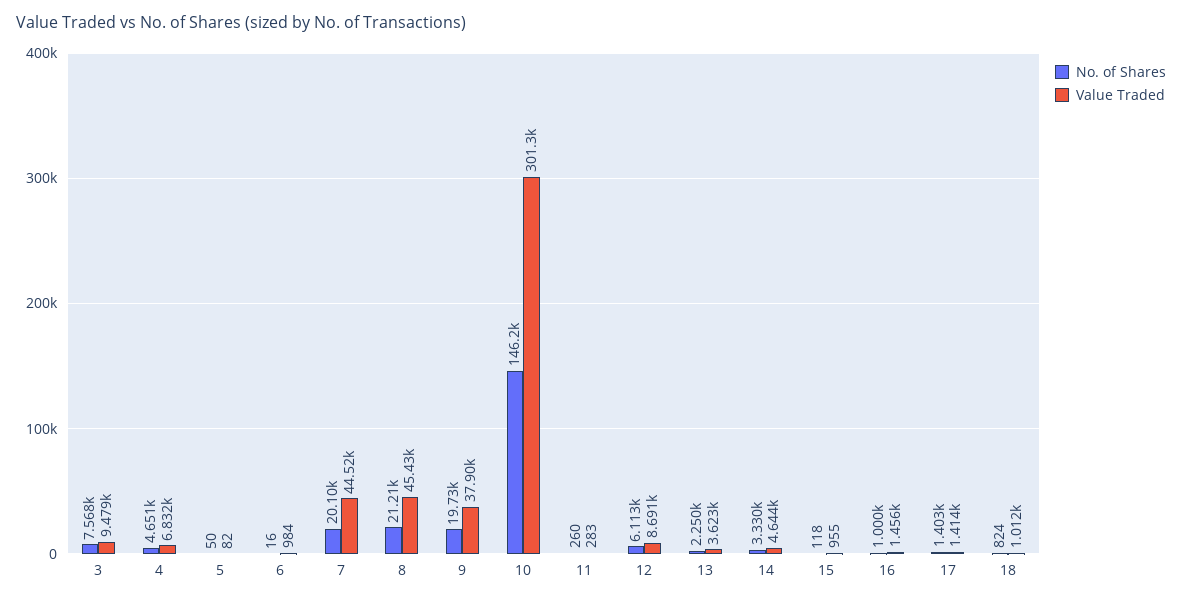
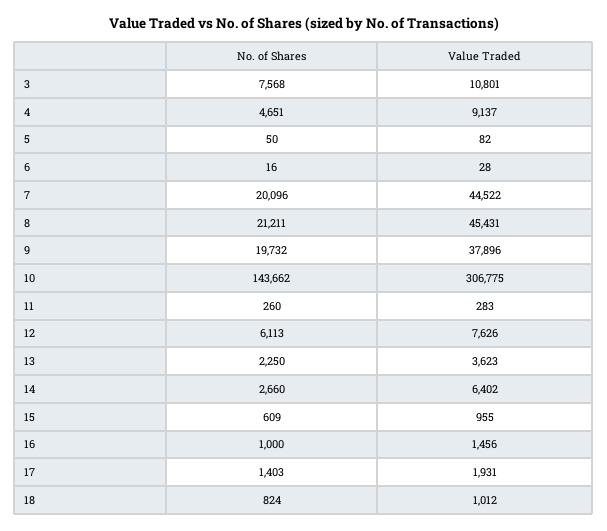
Value Traded, 3: 9479 -> 10801
Value Traded, 4: 6832 -> 9137
Value Traded, 6: 984 -> 28
No. of Shares, 10: 146200 -> 143662
Value Traded, 10: 301300 -> 306775
Value Traded, 12: 8691 -> 7626
No. of Shares, 14: 3330 -> 2660
Value Traded, 14: 4644 -> 6402
No. of Shares, 15: 118 -> 609
Value Traded, 17: 1414 -> 1931

